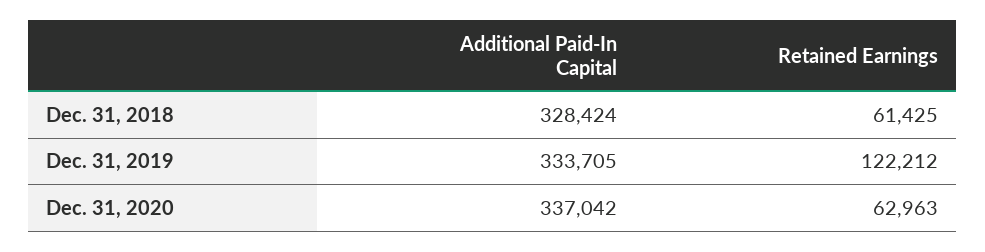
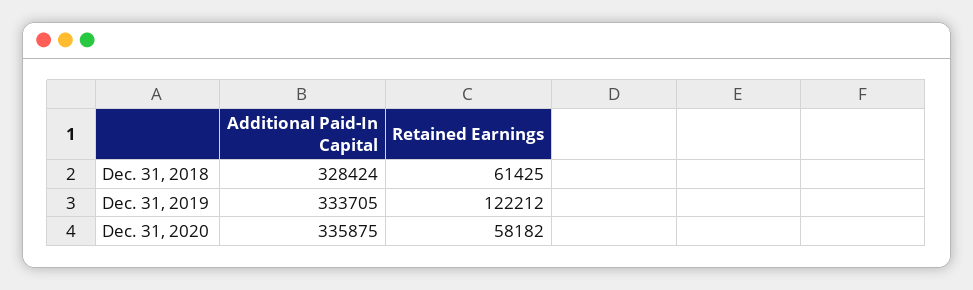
Additional Paid-In Capital, Dec. 31, 2020: 337042 -> 335875
Retained Earnings, Dec. 31, 2020: 62963 -> 58182

